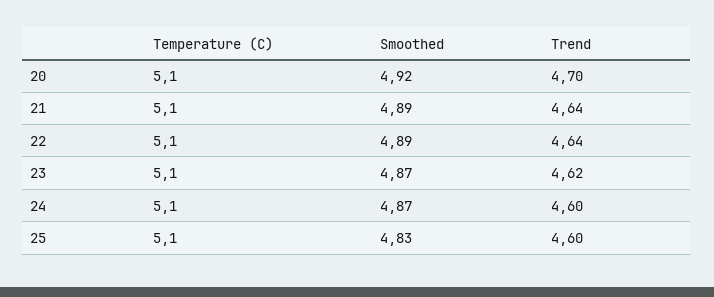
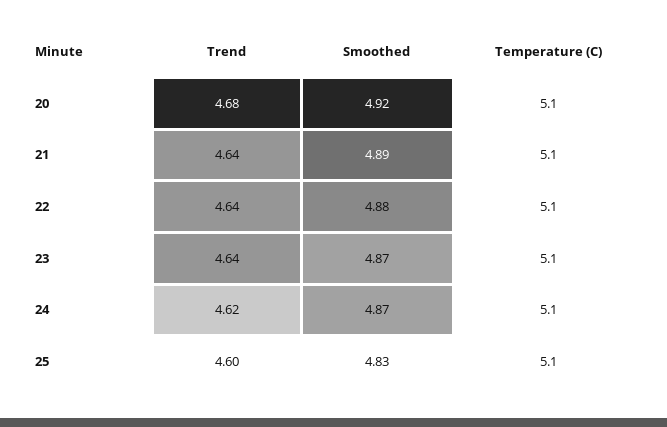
Trend, 20: 4.7 -> 4.68
Smoothed, 22: 4.89 -> 4.88
Trend, 23: 4.62 -> 4.64
Trend, 24: 4.6 -> 4.62

